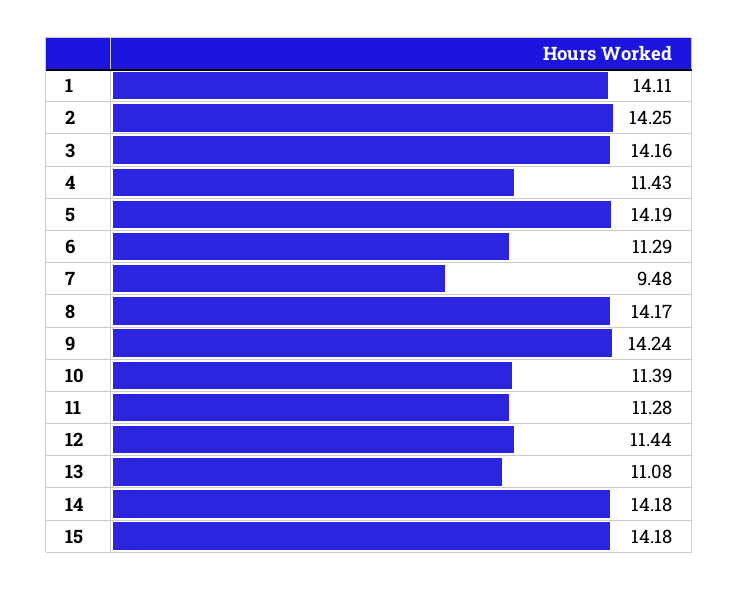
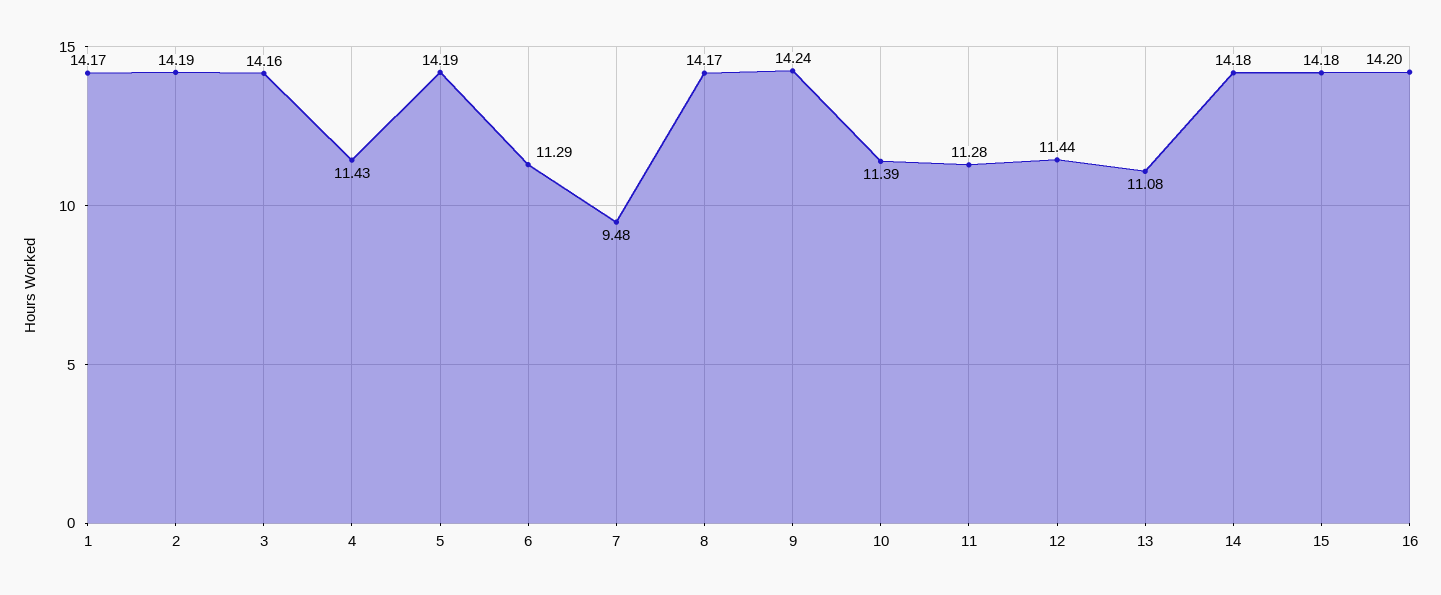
1: 14.11 -> 14.17
2: 14.25 -> 14.19
16: none -> 14.2

